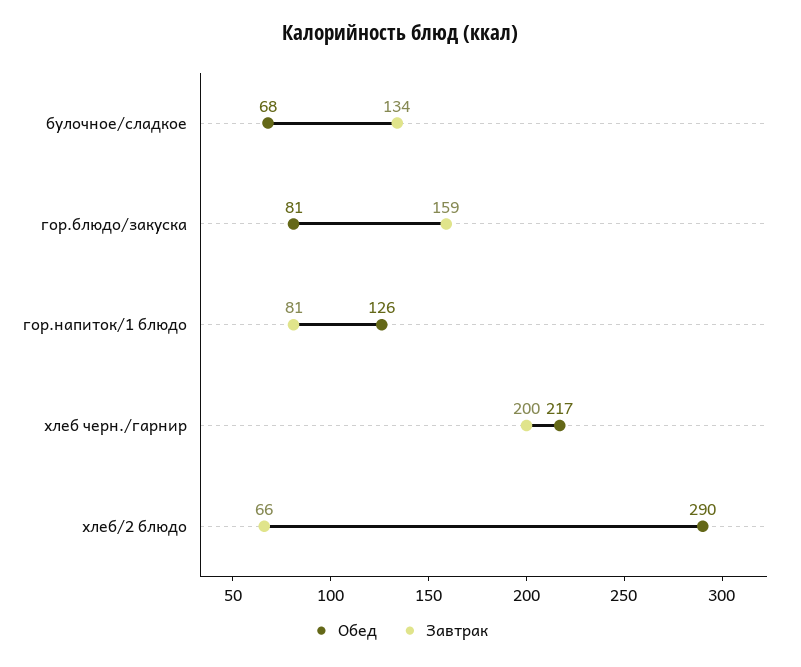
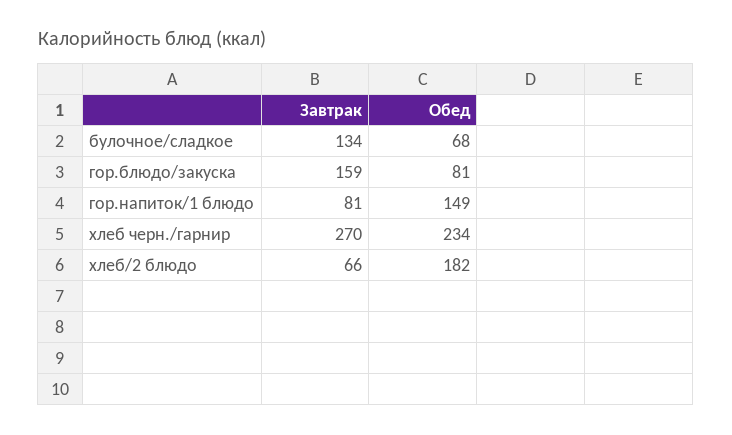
Обед, гор.напиток/1 блюдо: 126 -> 149
Обед, хлеб черн./гарнир: 217 -> 234
Завтрак, хлеб черн./гарнир: 200 -> 270
Обед, хлеб/2 блюдо: 290 -> 182

